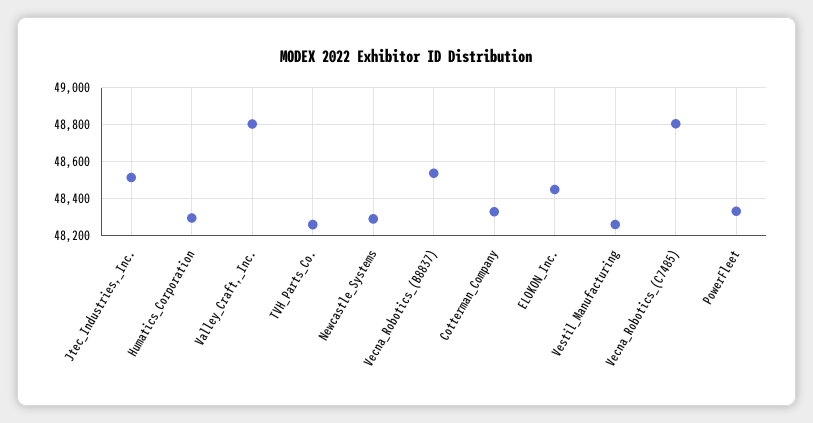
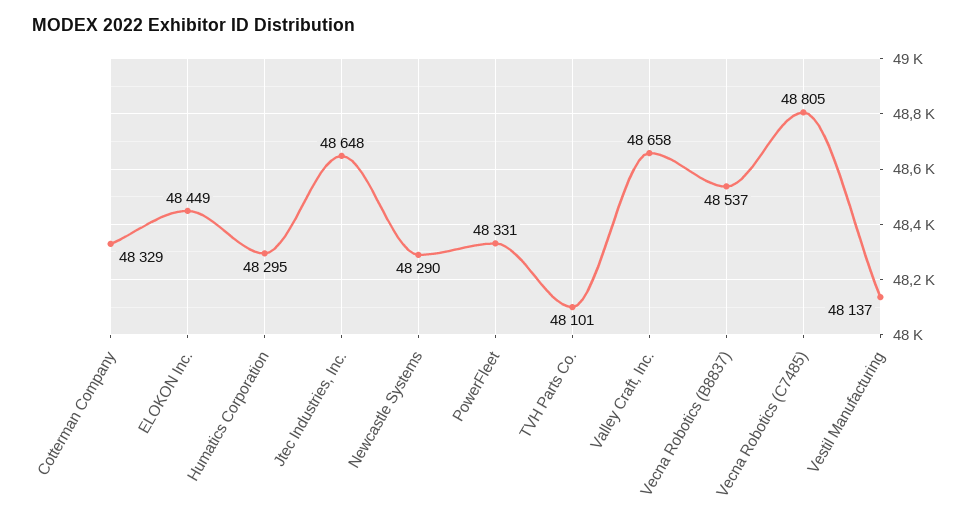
Jtec_Industries,_Inc.: 48500 -> 48648
Valley_Craft,_Inc.: 48800 -> 48658
TVH_Parts_Co.: 48250 -> 48101
Vestil_Manufacturing: 48250 -> 48137

